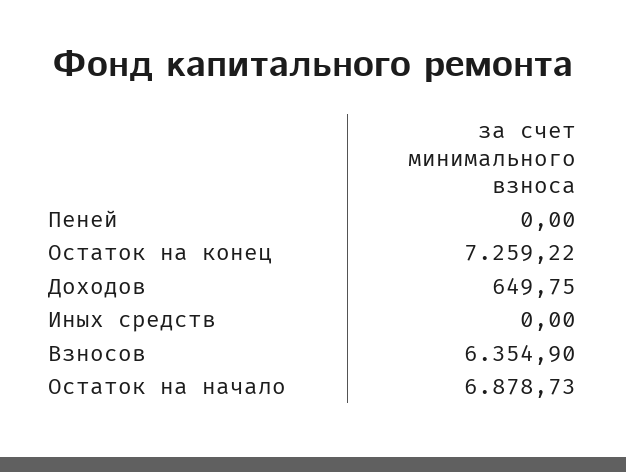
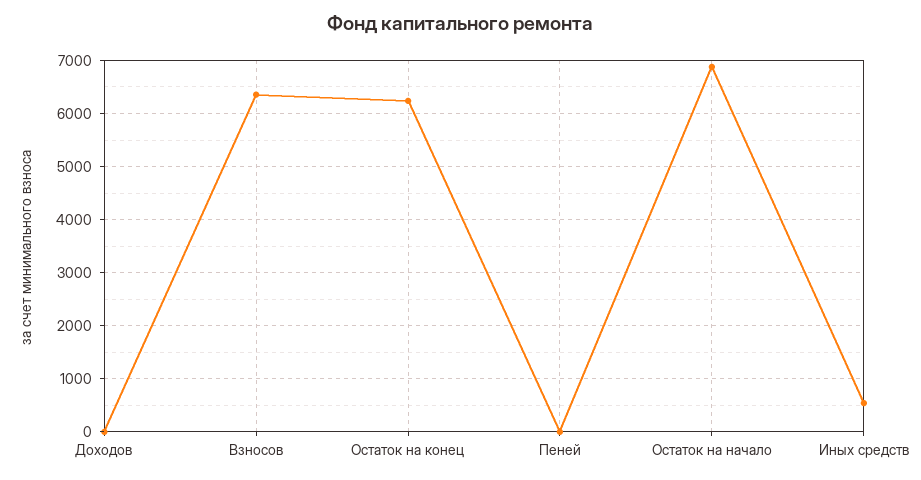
Остаток на конец: 7259.22 -> 6200
Доходов: 649.75 -> 0
Иных средств: 0 -> 600

